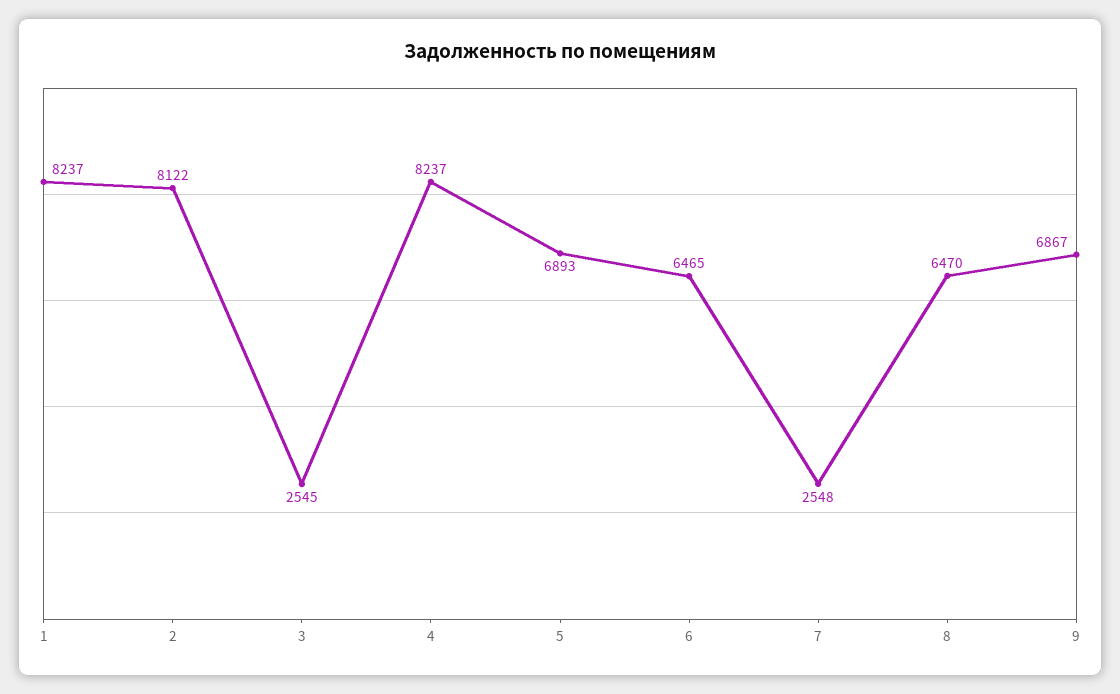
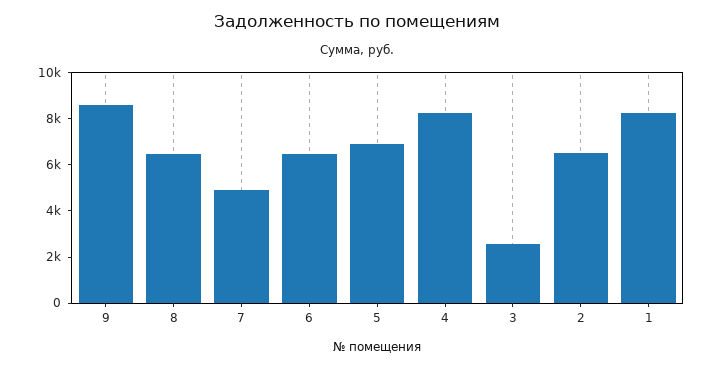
2: 8122 -> 6500
7: 2548 -> 5000
9: 6867 -> 8500

